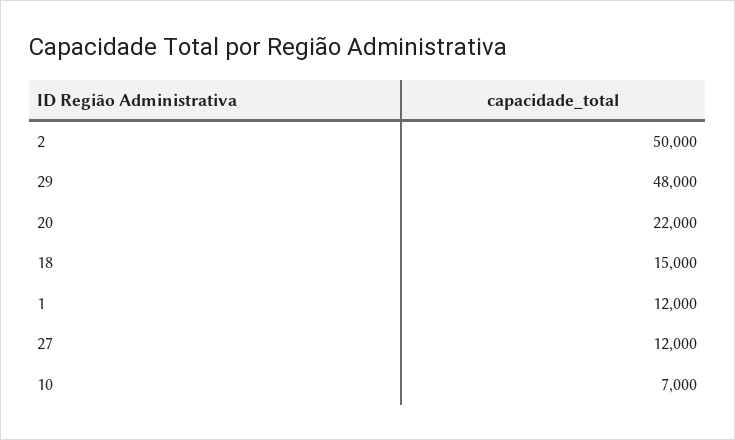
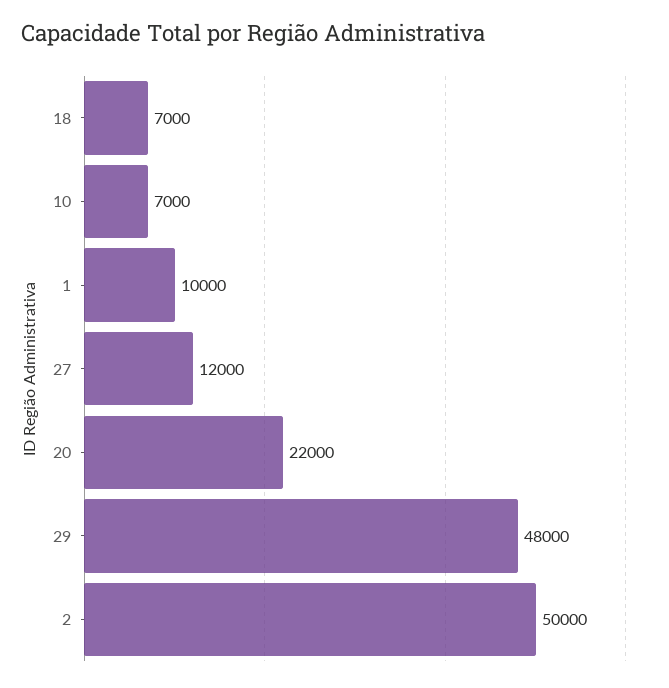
18: 15000 -> 7000
1: 12000 -> 10000

